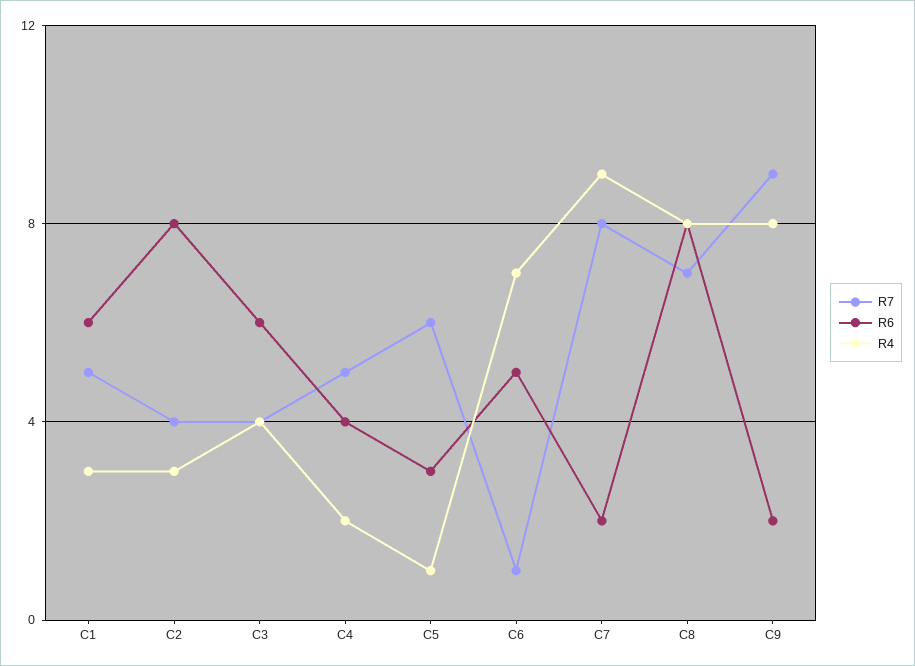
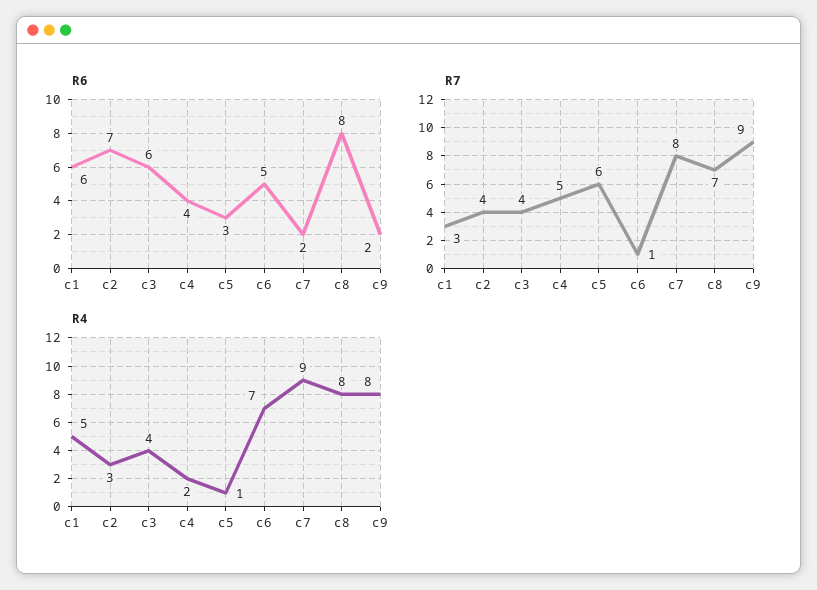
R7, C1: 5 -> 3
R4, C1: 3 -> 5
R6, C2: 8 -> 7

